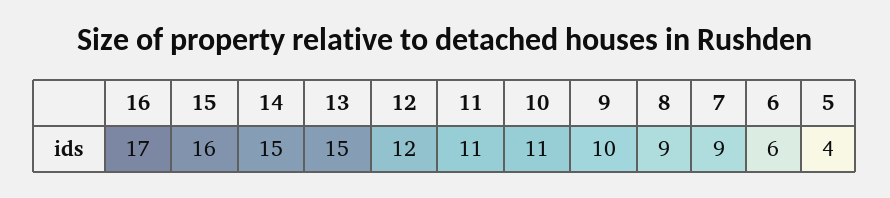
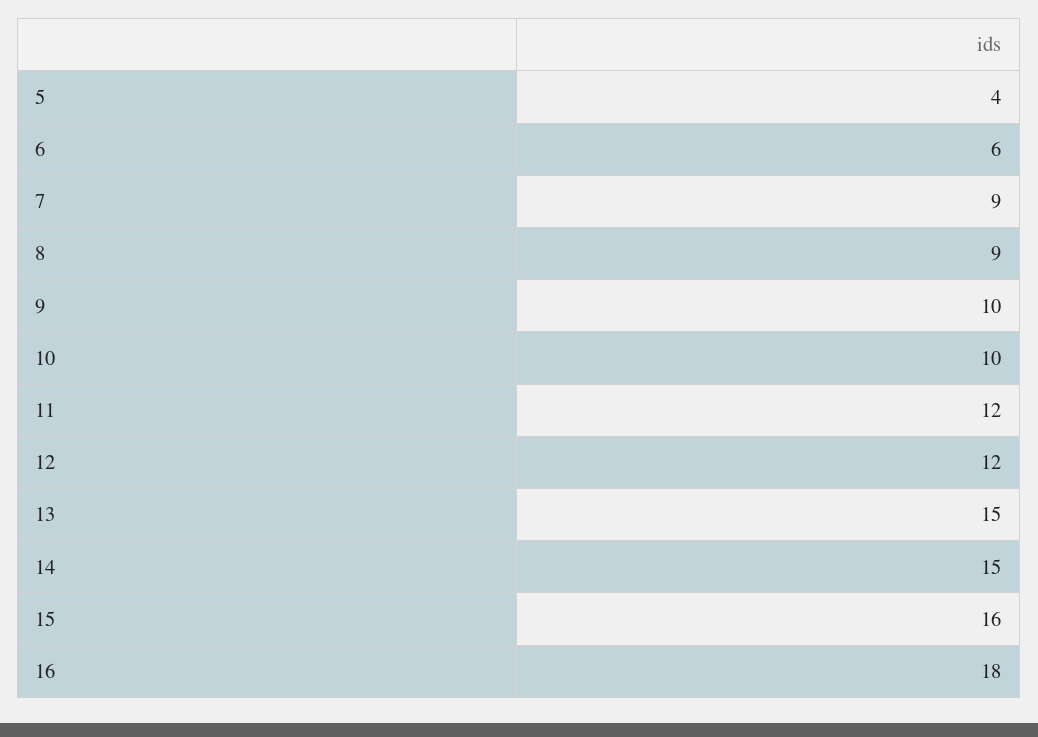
16: 17 -> 18
11: 11 -> 12
10: 11 -> 10

